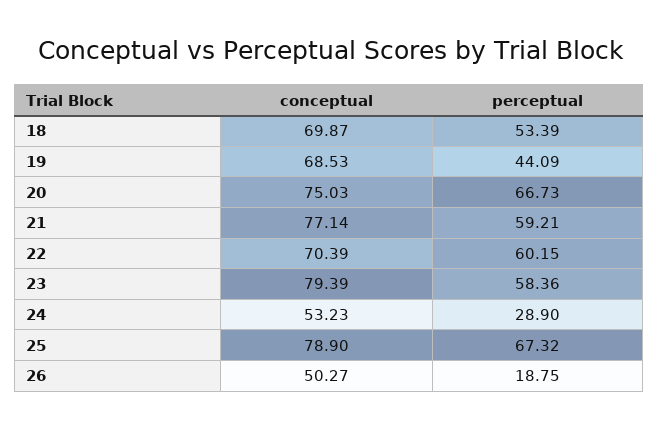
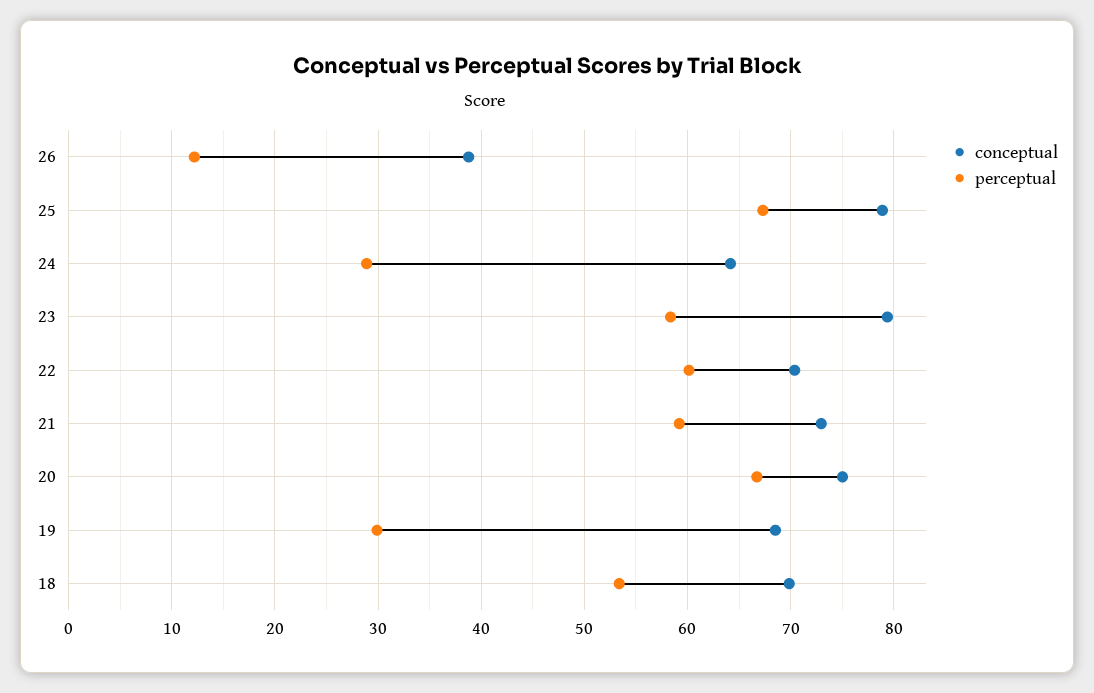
perceptual, 19: 44.09 -> 30
conceptual, 21: 77.14 -> 73
conceptual, 24: 53.23 -> 64
conceptual, 26: 50.27 -> 39
perceptual, 26: 18.75 -> 12

